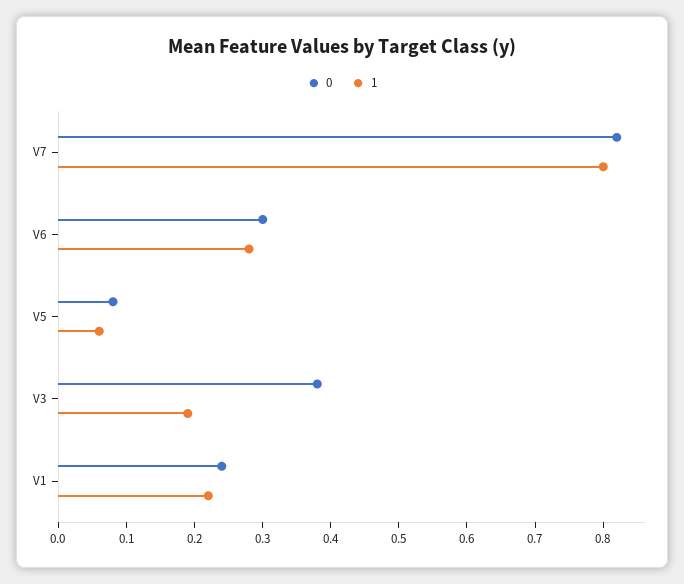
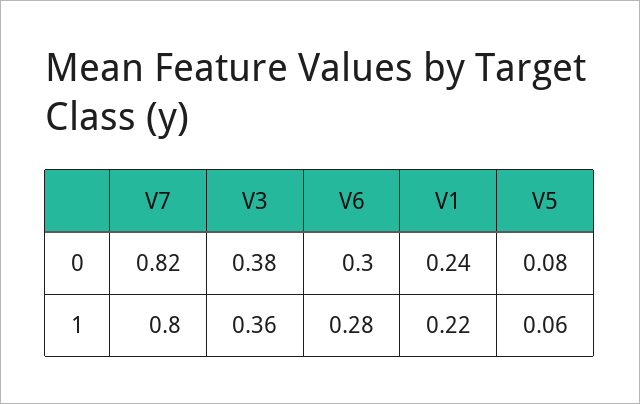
1, V3: 0.2 -> 0.36

